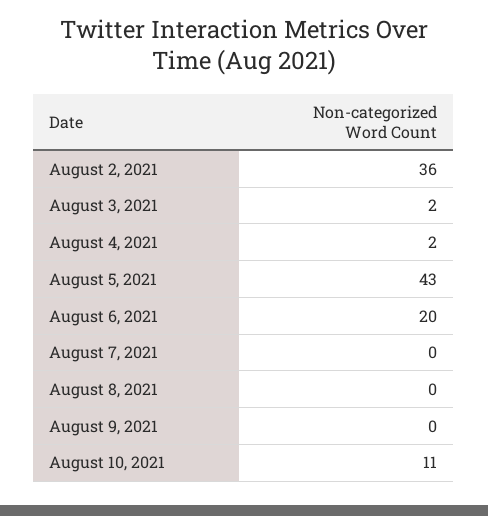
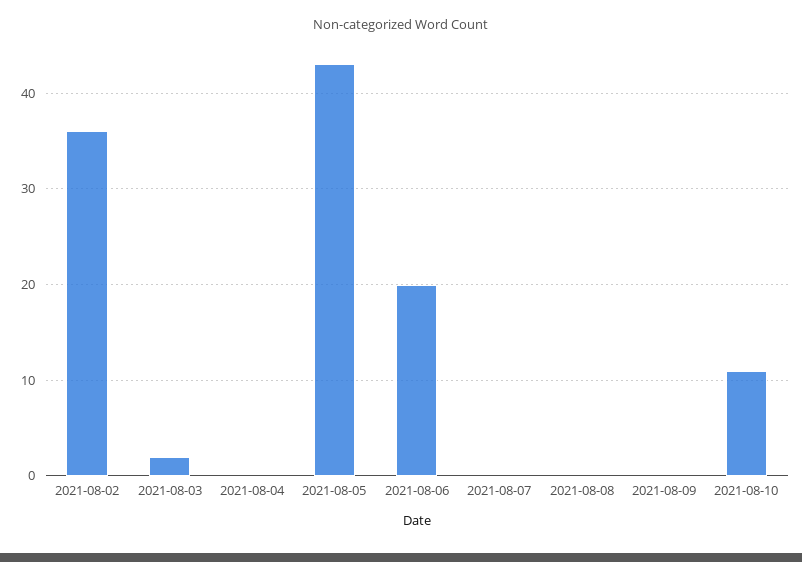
August 4, 2021: 2 -> 0

